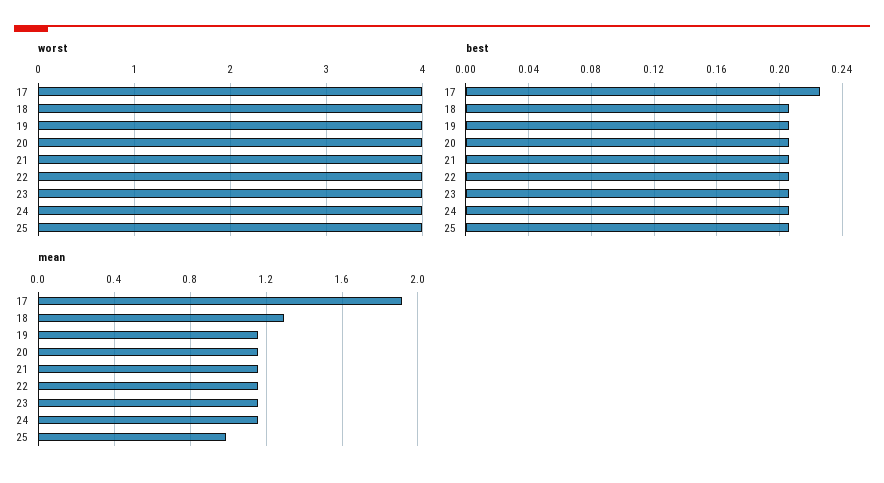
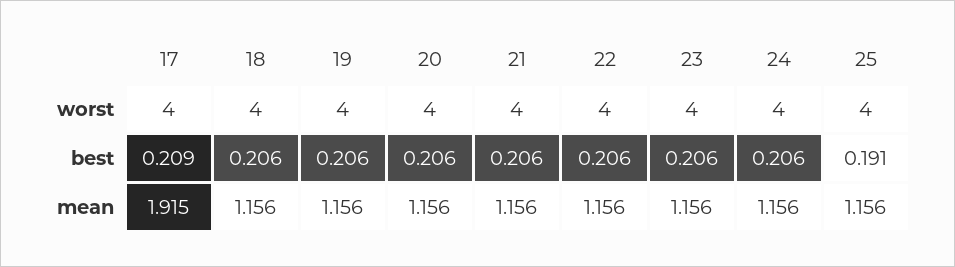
best, 17: 0.225 -> 0.209
best, 25: 0.205 -> 0.191
mean, 18: 1.3 -> 1.156
mean, 25: 1 -> 1.156

